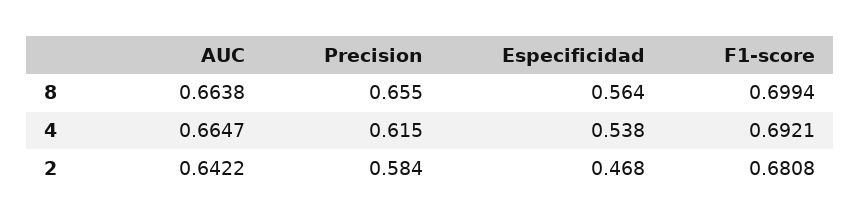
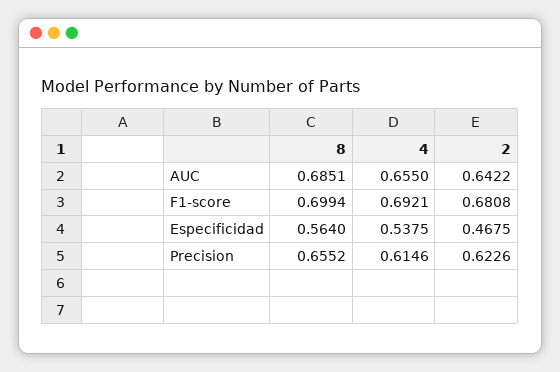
AUC, 8: 0.6638 -> 0.6851
AUC, 4: 0.6647 -> 0.655
Precision, 2: 0.584 -> 0.6226

